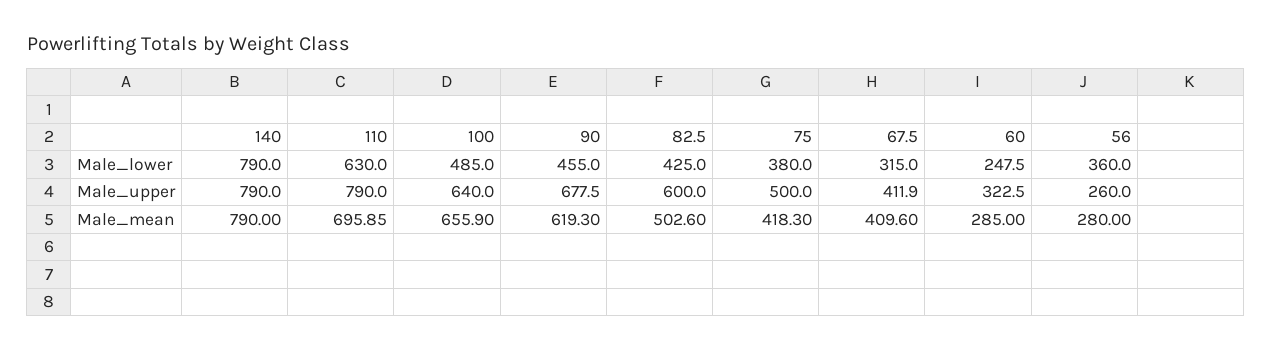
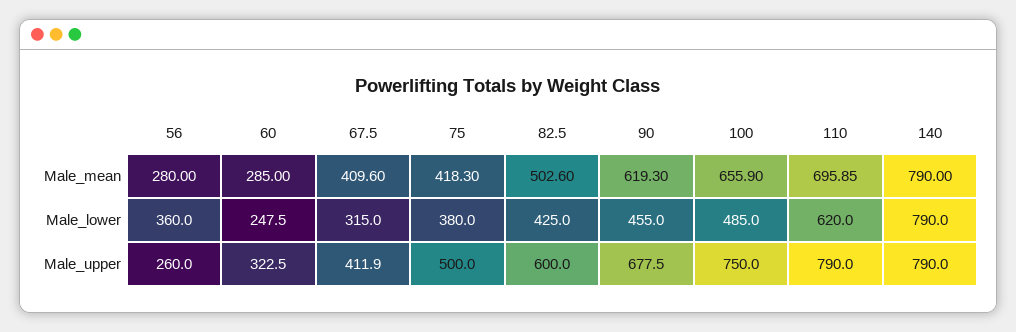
110, Male_lower: 630 -> 620
100, Male_upper: 640 -> 750

